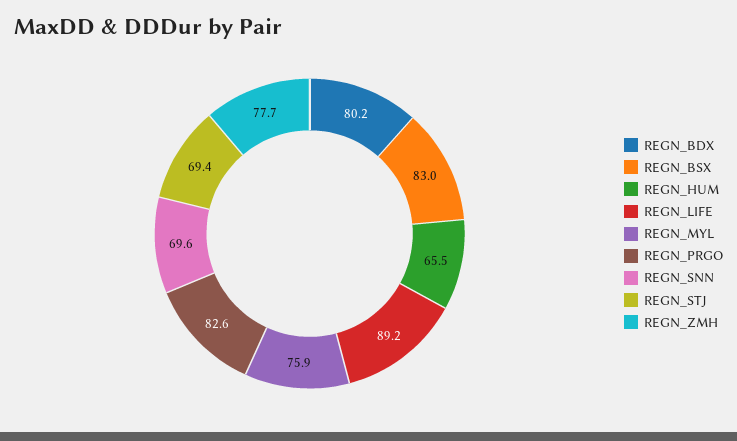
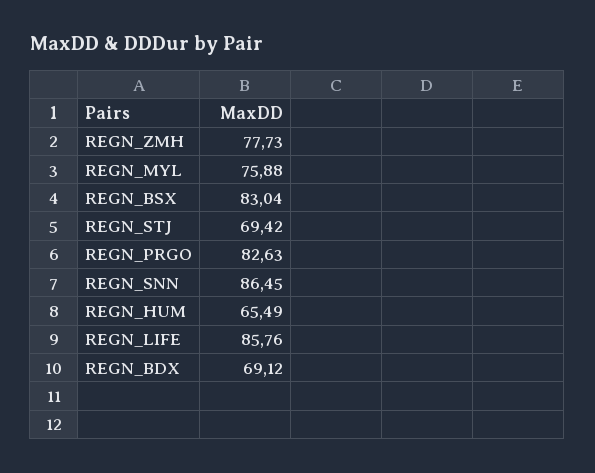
REGN_BDX: 80.2 -> 69.12
REGN_LIFE: 89.2 -> 85.76
REGN_SNN: 69.6 -> 86.45

